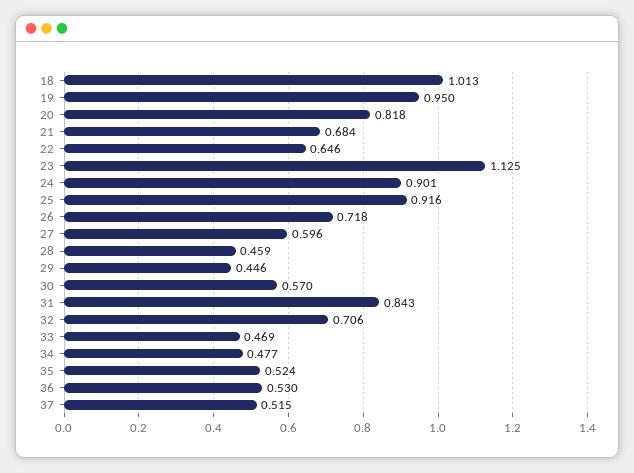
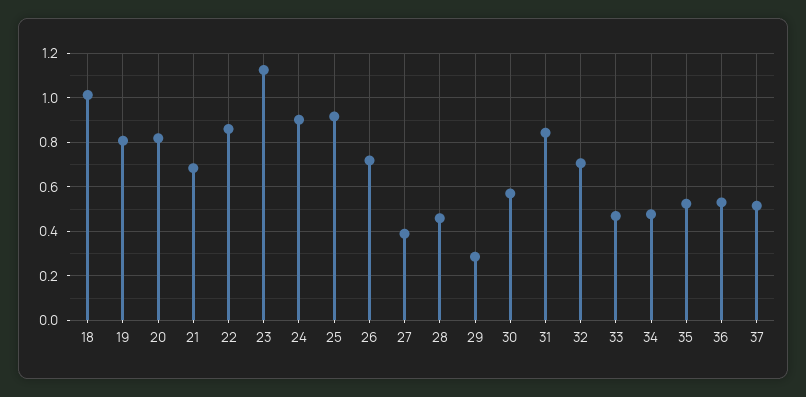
19: 0.95 -> 0.8
22: 0.646 -> 0.85
27: 0.596 -> 0.4
29: 0.446 -> 0.3

